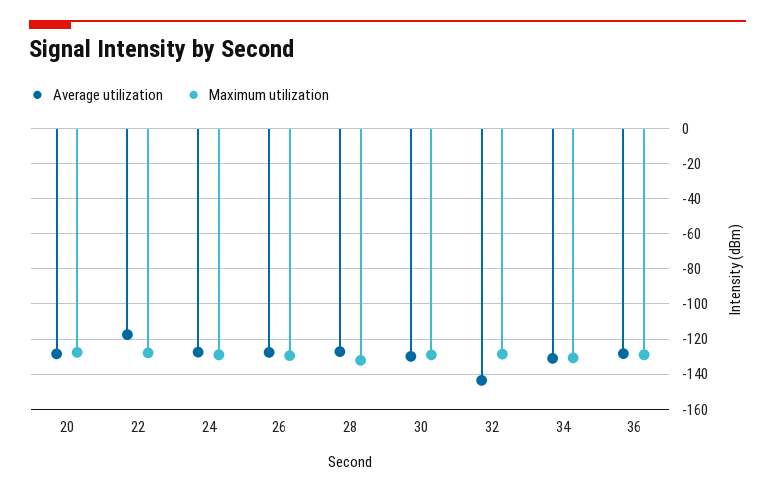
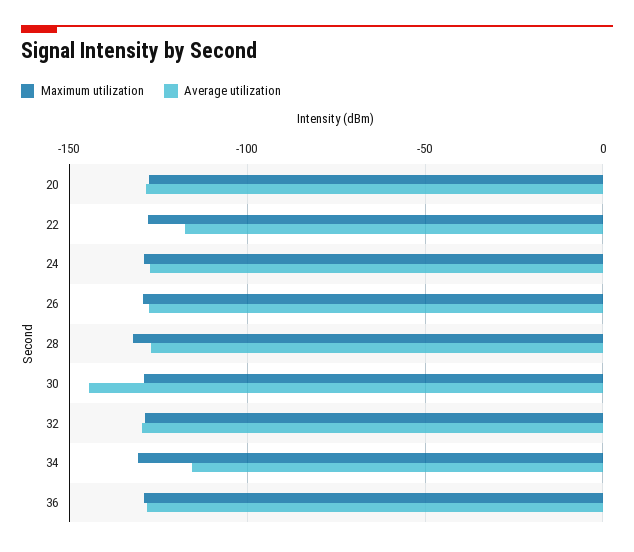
Average utilization, 30: -130 -> -145
Average utilization, 32: -145 -> -130
Average utilization, 34: -130 -> -115

